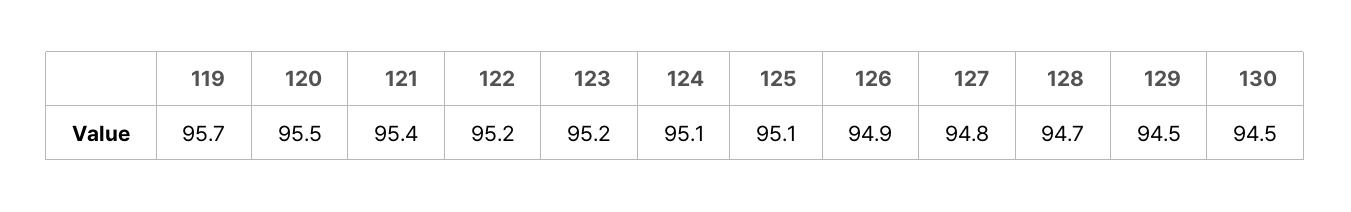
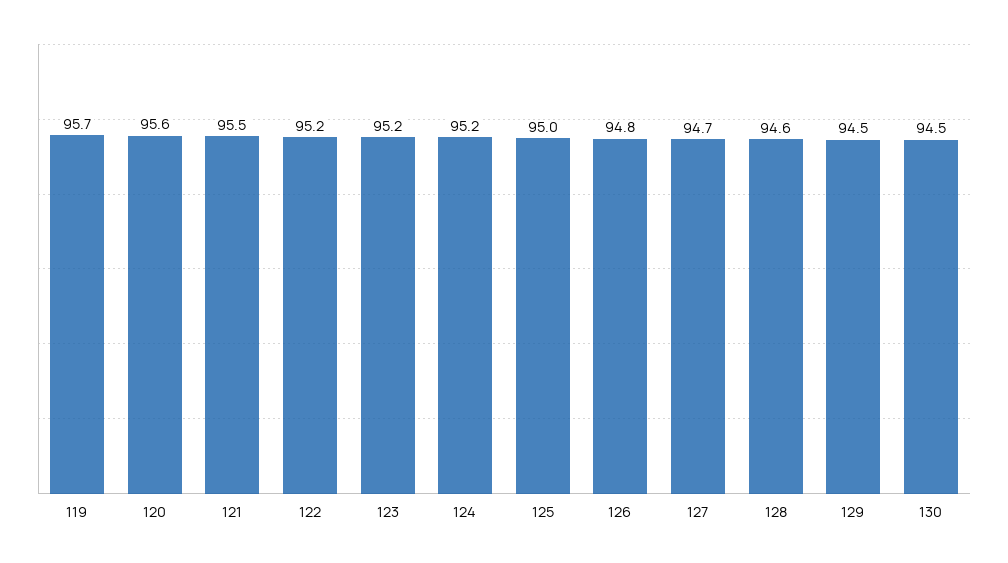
120: 95.5 -> 95.6
121: 95.4 -> 95.5
124: 95.1 -> 95.2
125: 95.1 -> 95
126: 94.9 -> 94.8
127: 94.8 -> 94.7
128: 94.7 -> 94.6

